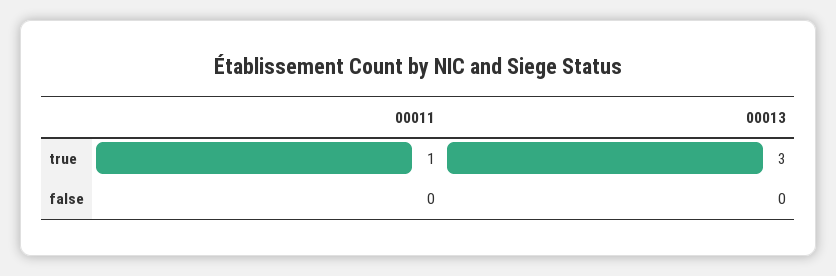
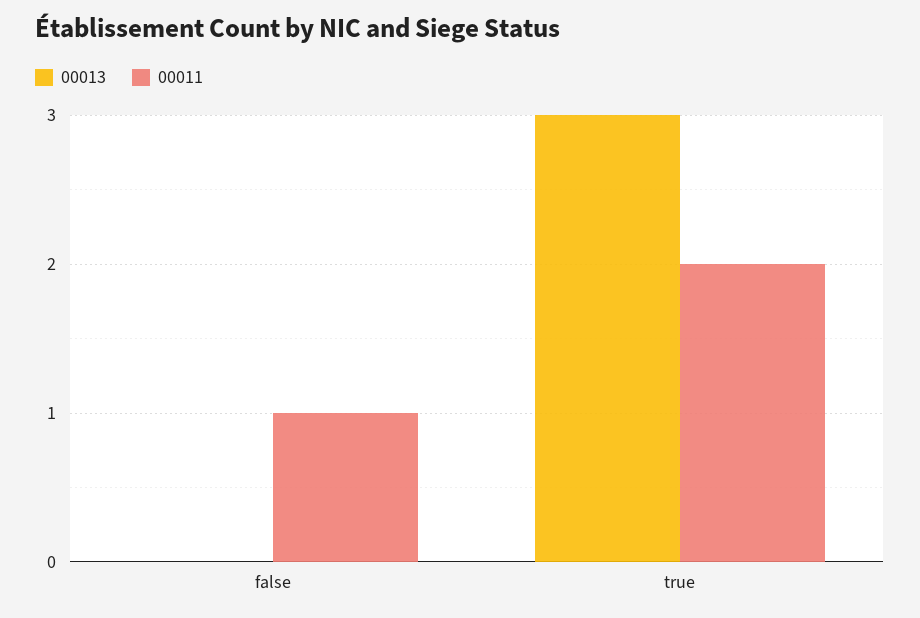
00011, true: 1 -> 2
00011, false: 0 -> 1

